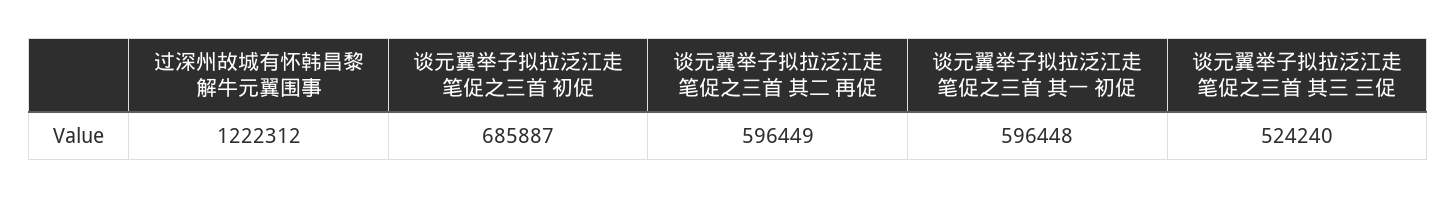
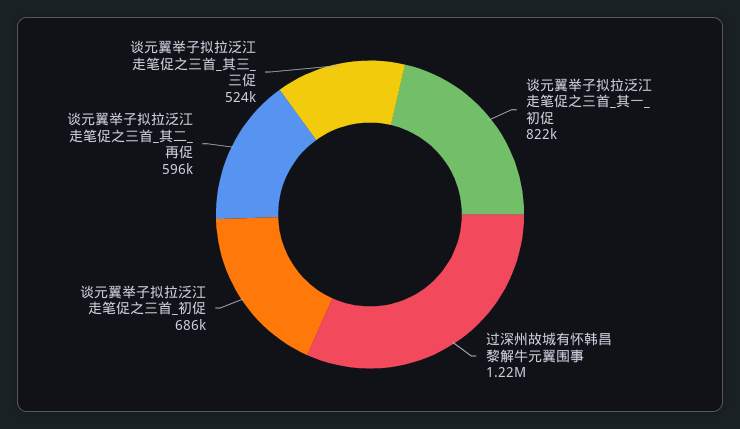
谈元翼举子拟拉泛江走笔促之三首 其一 初促: 596448 -> 822000

